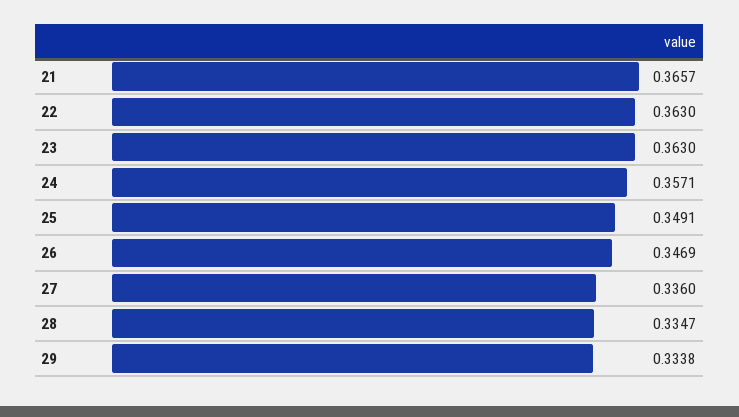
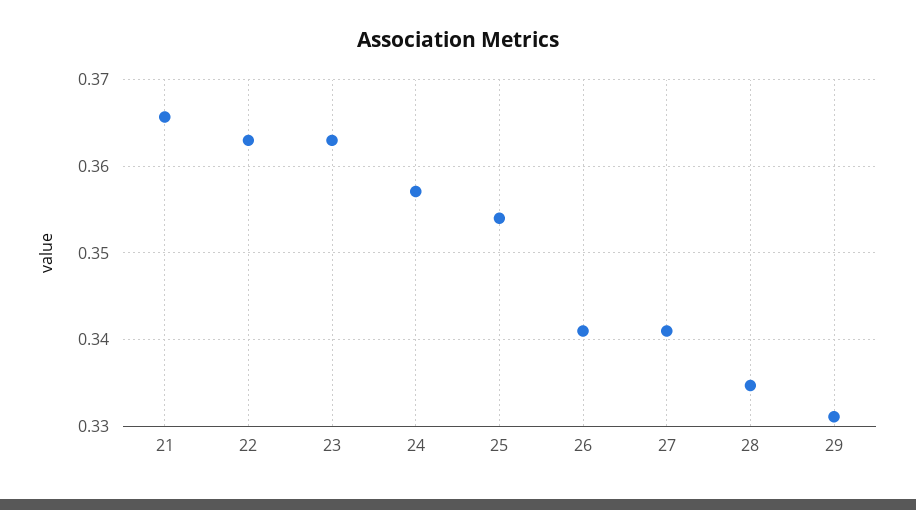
25: 0.3491 -> 0.354
26: 0.3469 -> 0.341
27: 0.336 -> 0.341
29: 0.3338 -> 0.331

